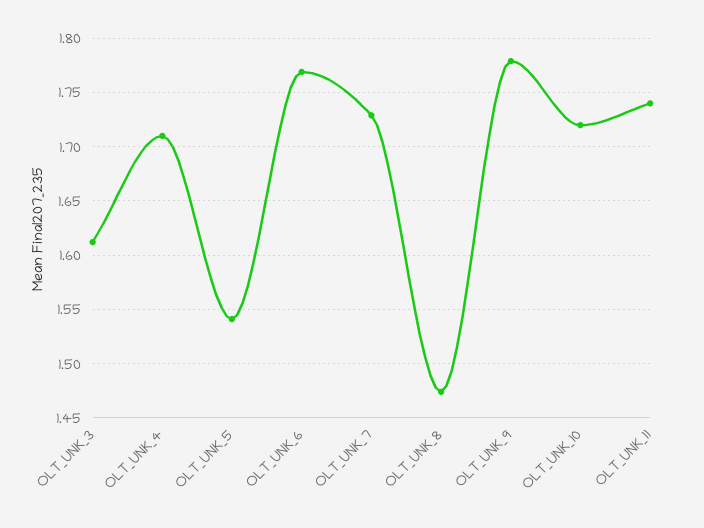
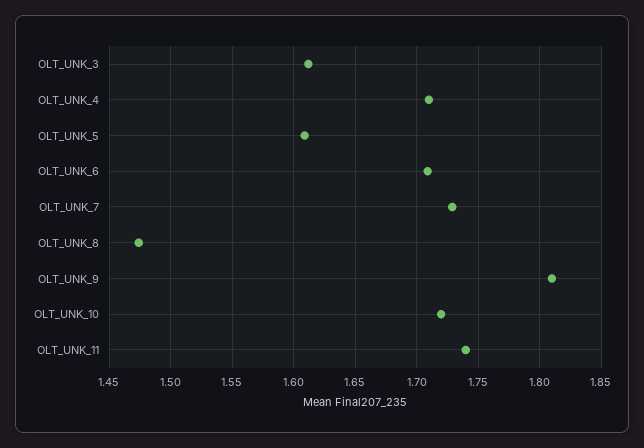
OLT_UNK_5: 1.54 -> 1.61
OLT_UNK_6: 1.77 -> 1.71
OLT_UNK_9: 1.78 -> 1.81

